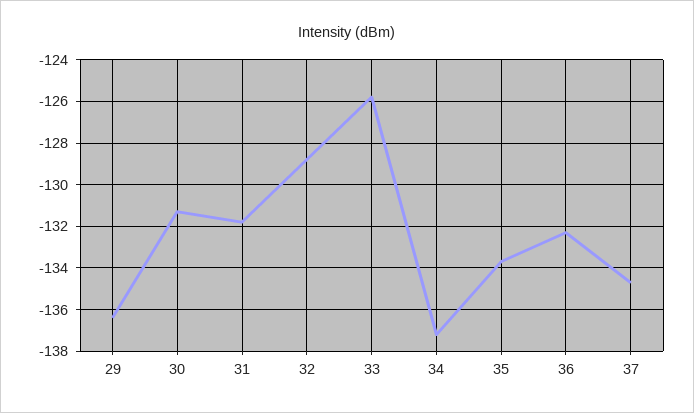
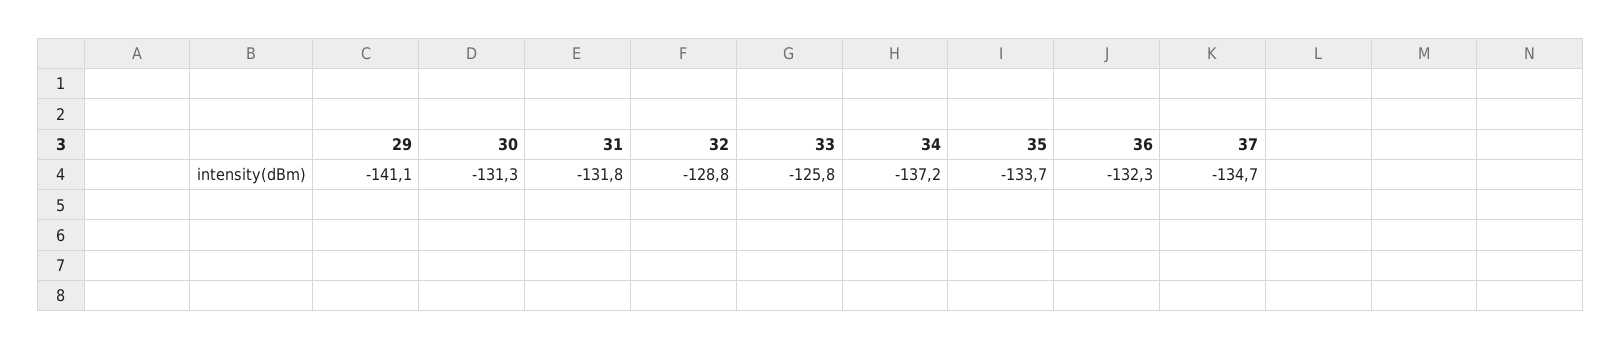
29: -136.5 -> -141.1

